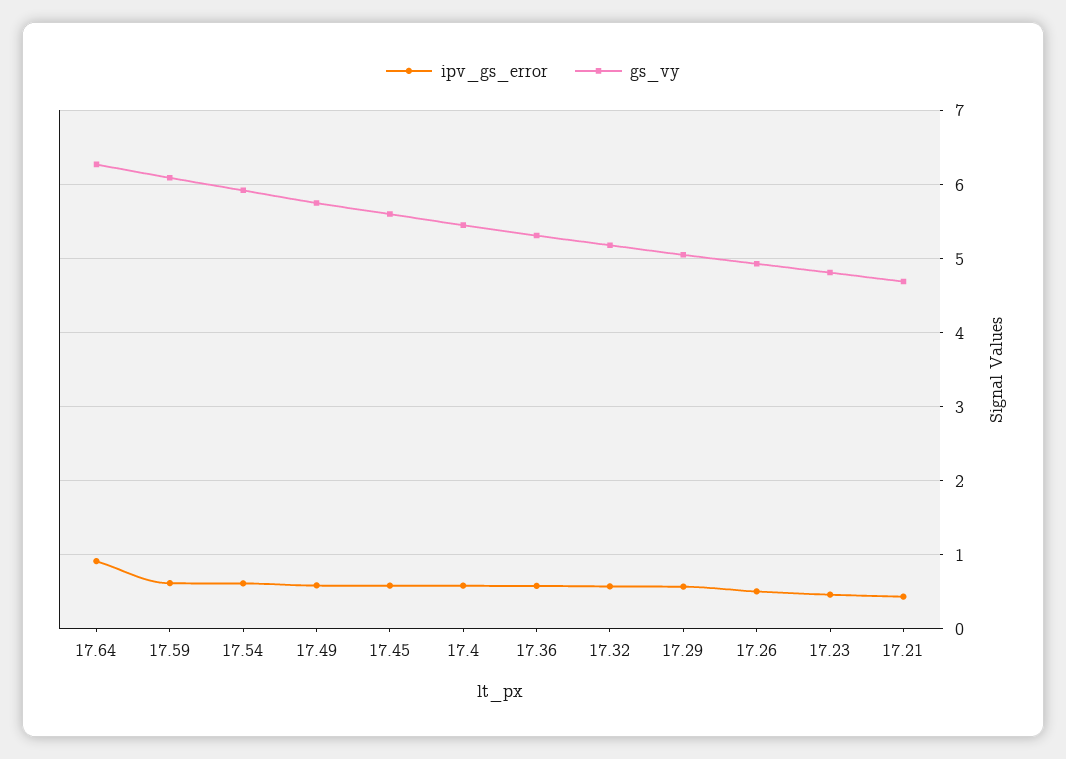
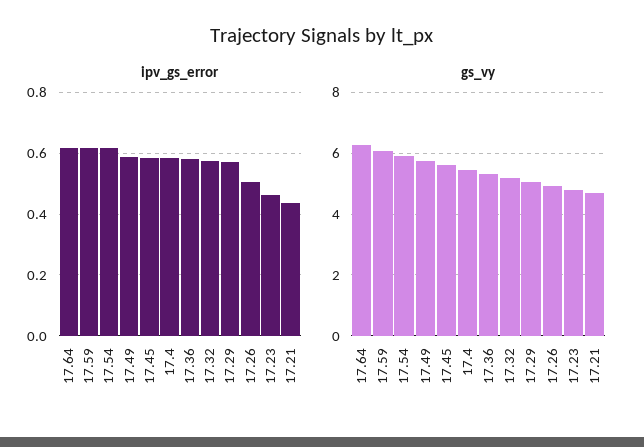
ipv_gs_error, 17.64: 0.9 -> 0.62

